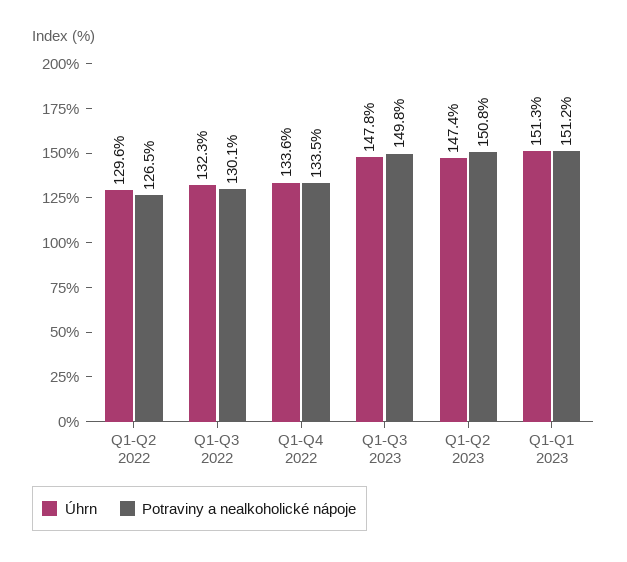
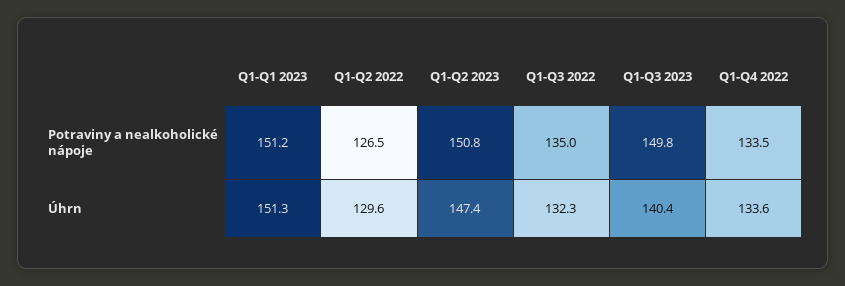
Potraviny a nealkoholické nápoje, Q1-Q3 2022: 130.1 -> 135
Úhrn, Q1-Q3 2023: 147.8 -> 140.4

